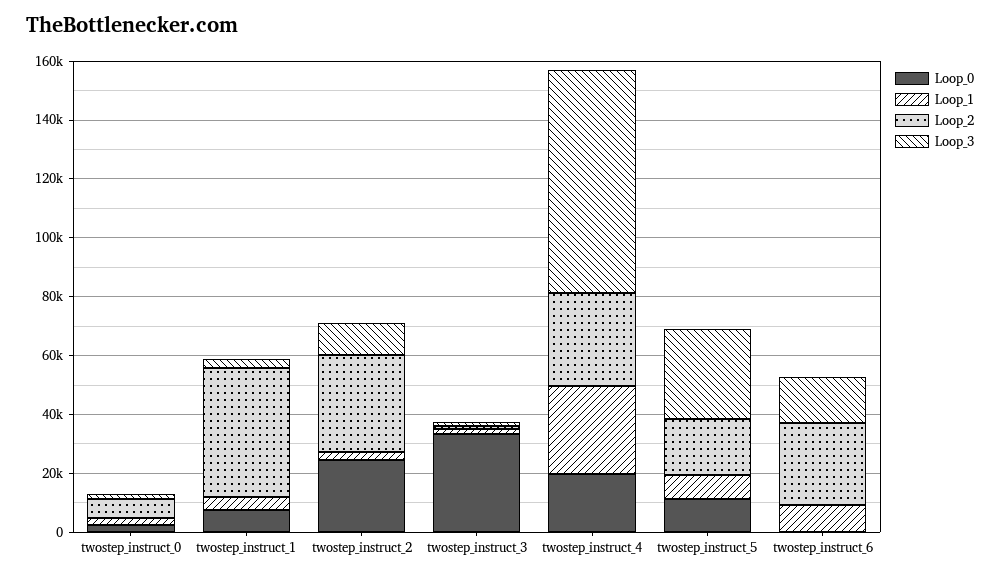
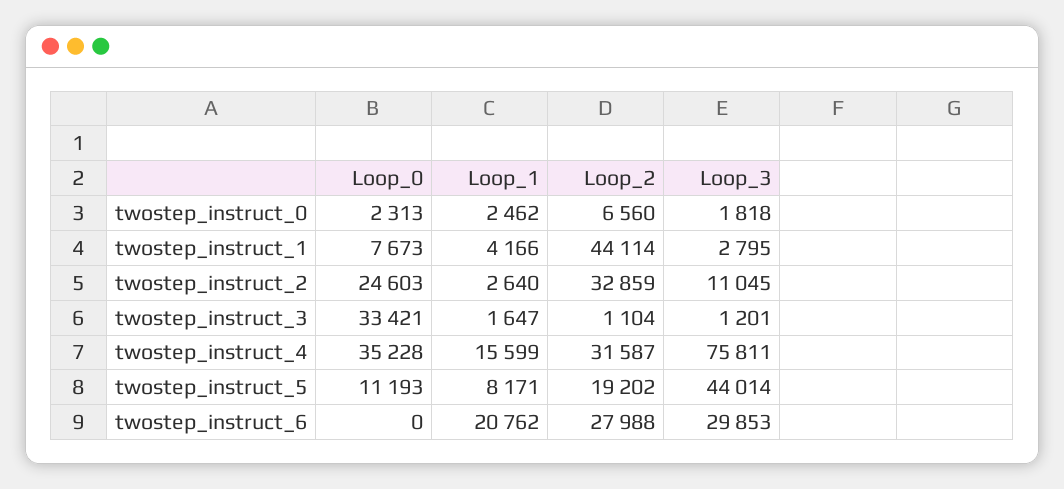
Loop_0, twostep_instruct_4: 20000 -> 35228
Loop_1, twostep_instruct_4: 30000 -> 15599
Loop_3, twostep_instruct_5: 30000 -> 44014
Loop_1, twostep_instruct_6: 10000 -> 20762
Loop_3, twostep_instruct_6: 15000 -> 29853

